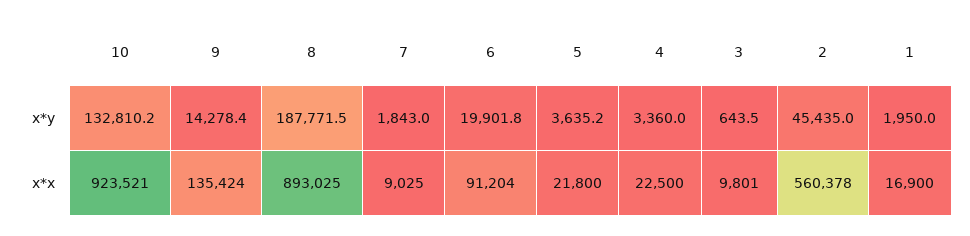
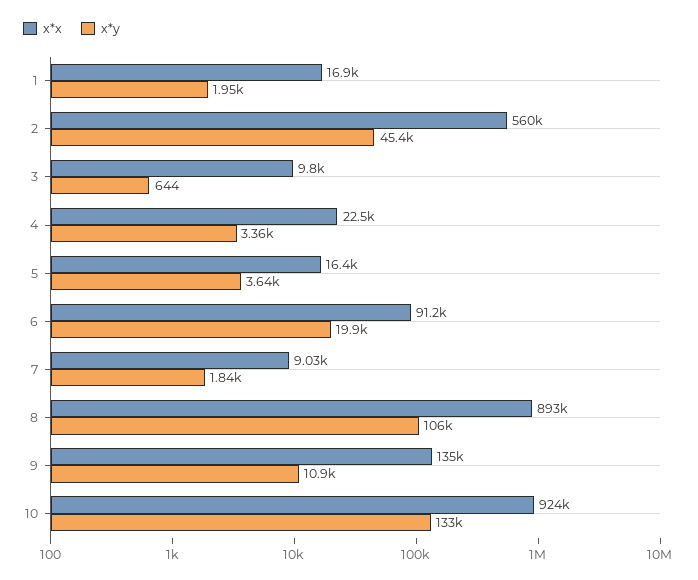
x*y, 9: 14278.4 -> 10900
x*y, 8: 187771.5 -> 106000
x*x, 5: 21800 -> 16400

